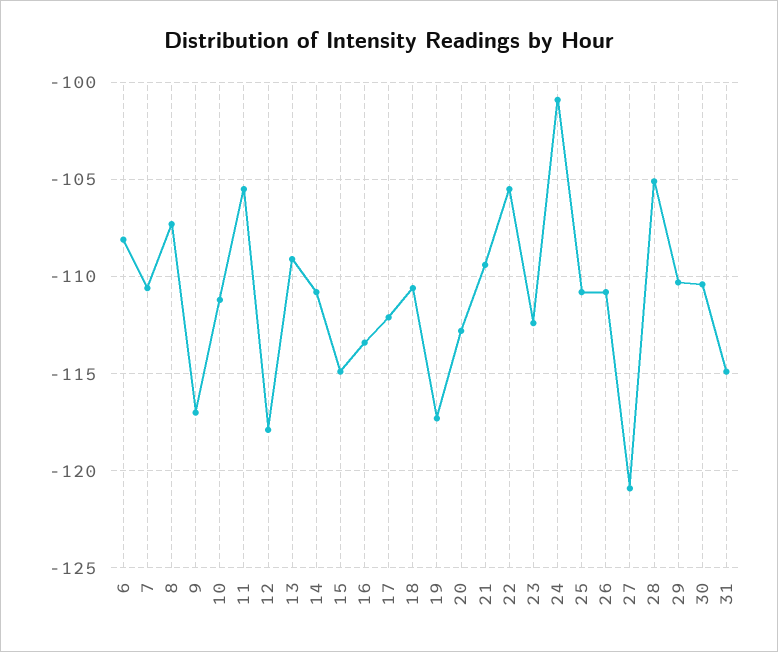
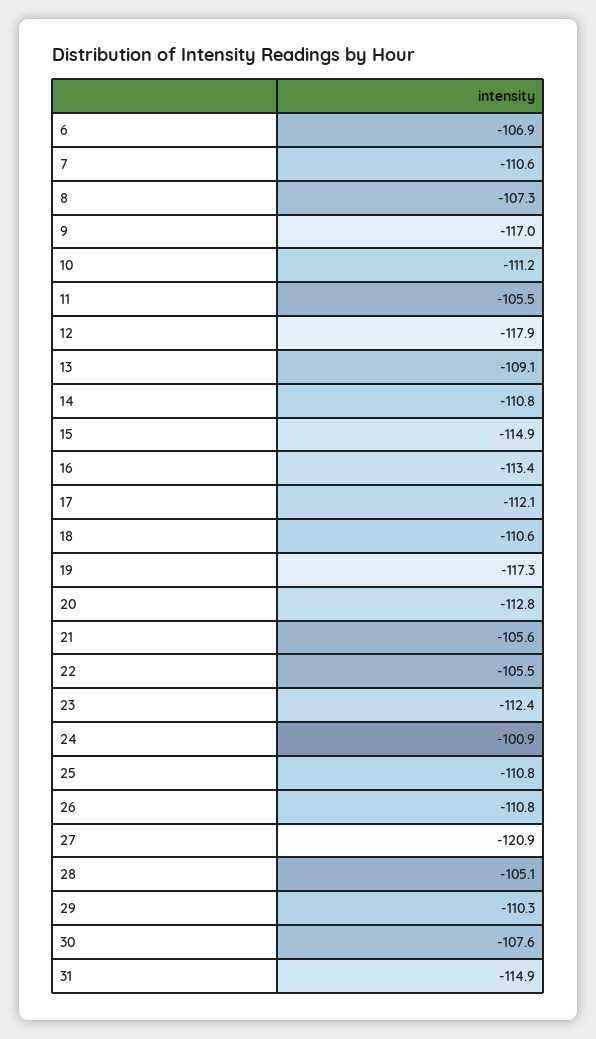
6: -108 -> -106.9
21: -109.5 -> -105.6
30: -110.5 -> -107.6

